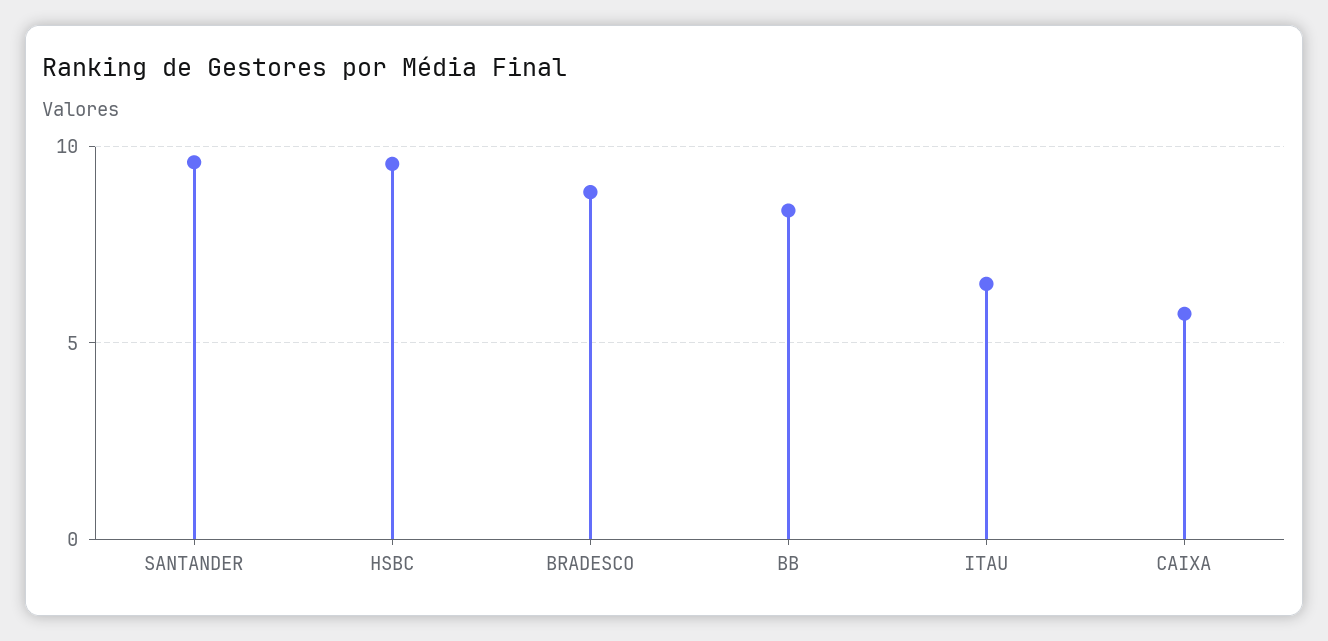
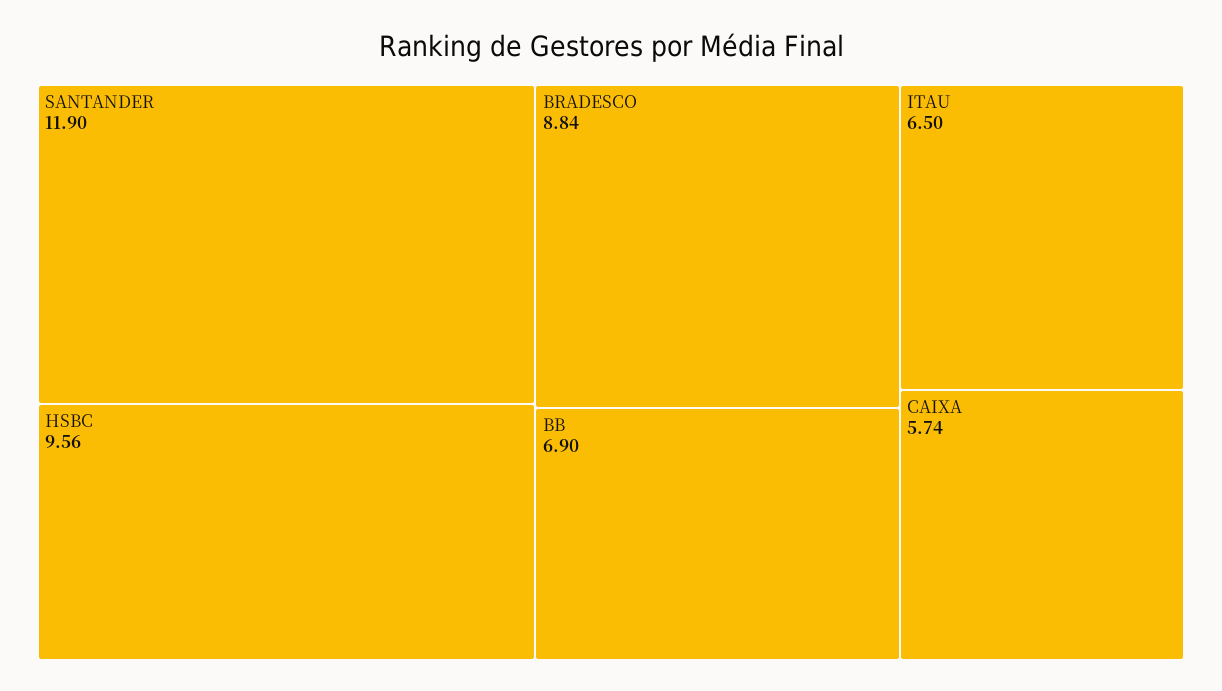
SANTANDER: 9.5 -> 11.9
BB: 8.5 -> 6.9

